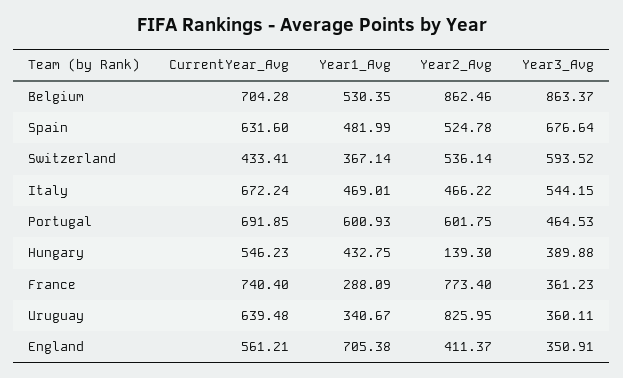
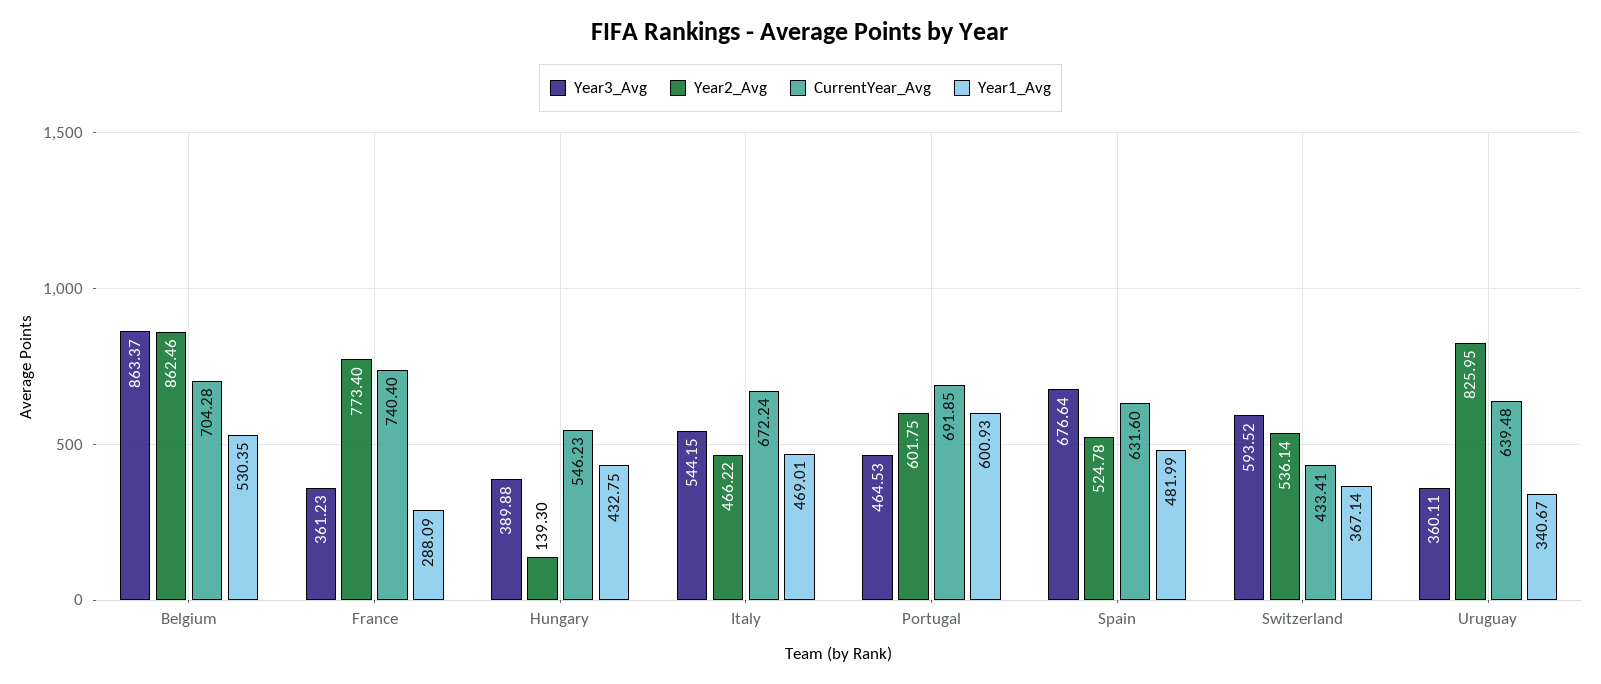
CurrentYear_Avg, England: 561.21 -> none
Year1_Avg, England: 705.38 -> none
Year2_Avg, England: 411.37 -> none
Year3_Avg, England: 350.91 -> none

